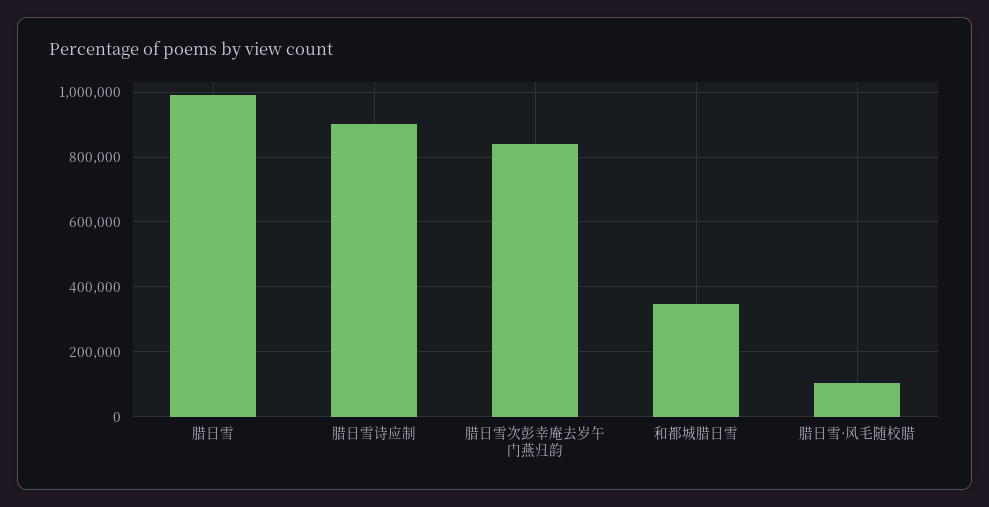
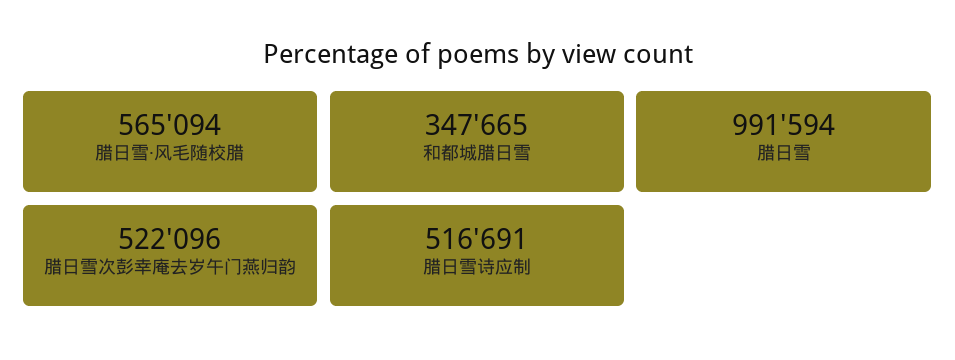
腊日雪诗应制: 900000 -> 516691
腊日雪次彭幸庵去岁午门燕归韵: 840000 -> 522096
腊日雪·风毛随校腊: 100000 -> 565094

